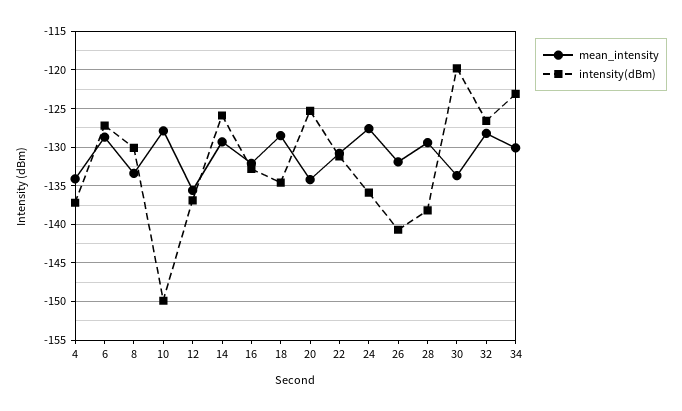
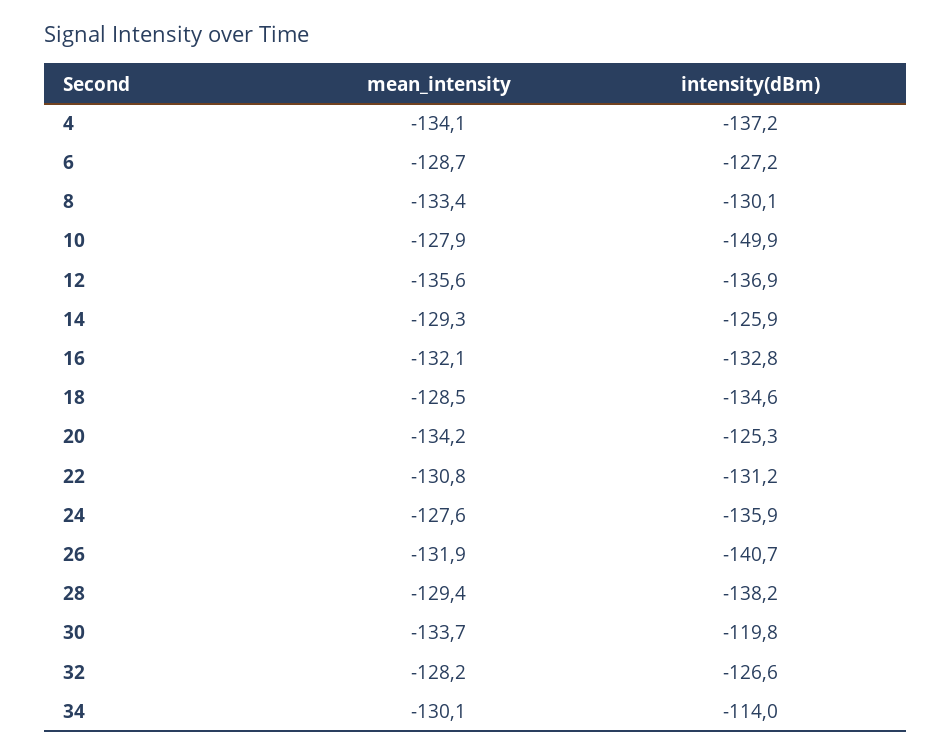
intensity(dBm), 34: -123 -> -114

